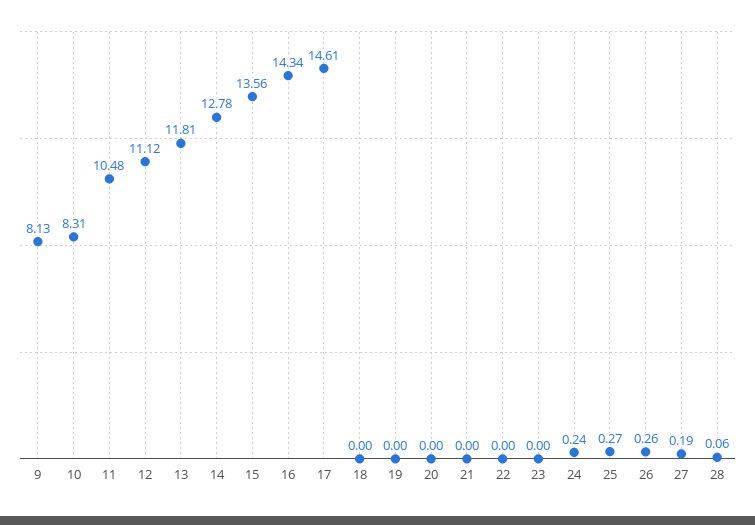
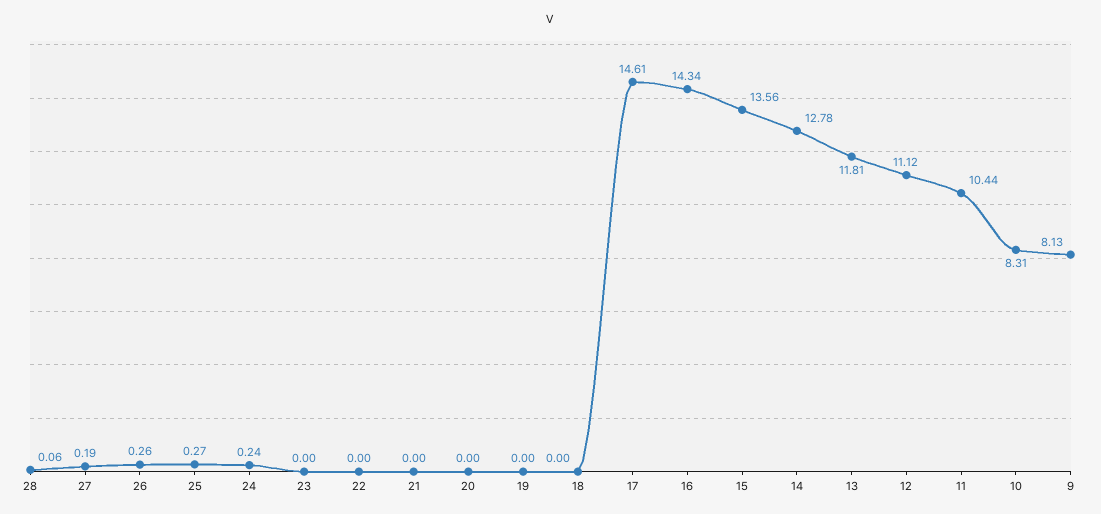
11: 10.48 -> 10.44

